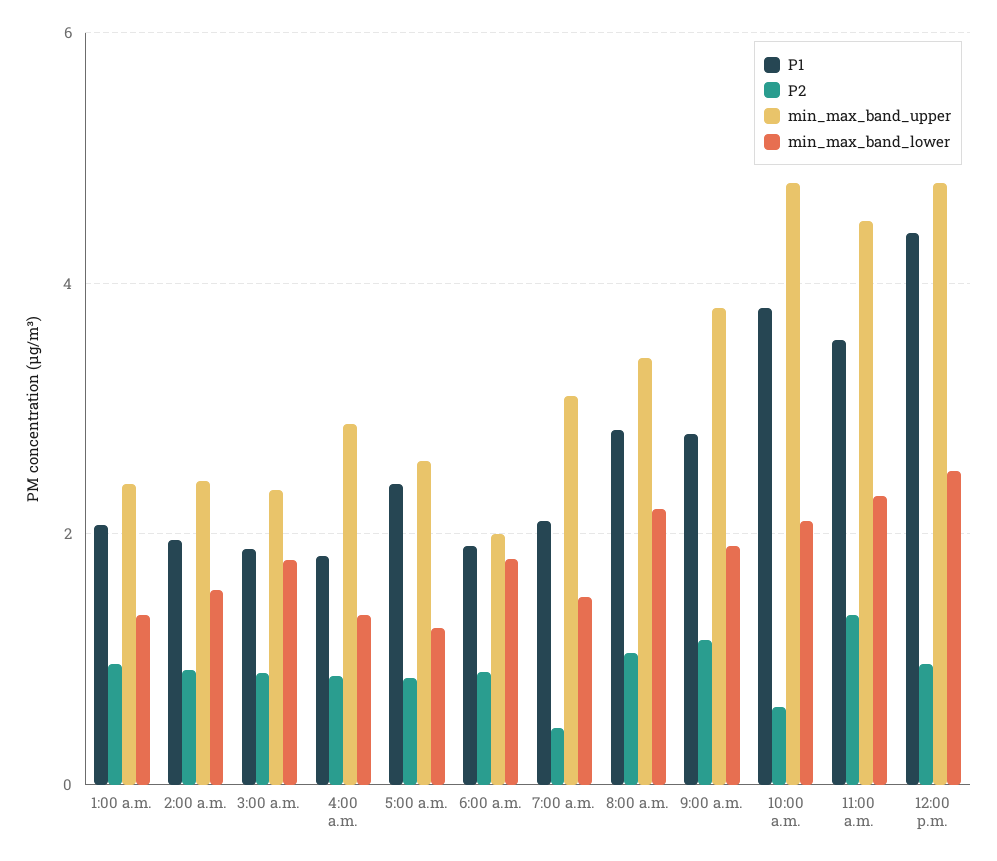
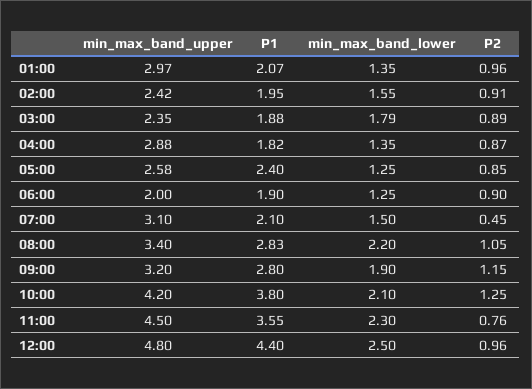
min_max_band_upper, 1:00 a.m.: 2.4 -> 2.97
min_max_band_lower, 6:00 a.m.: 1.8 -> 1.25
min_max_band_upper, 9:00 a.m.: 3.8 -> 3.2
P2, 10:00 a.m.: 0.6 -> 1.25
min_max_band_upper, 10:00 a.m.: 4.8 -> 4.2
P2, 11:00 a.m.: 1.4 -> 0.76

